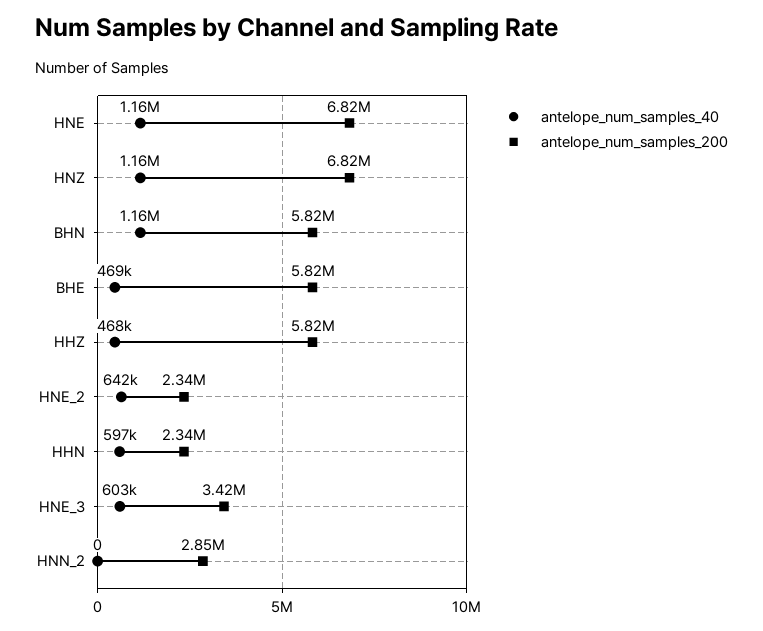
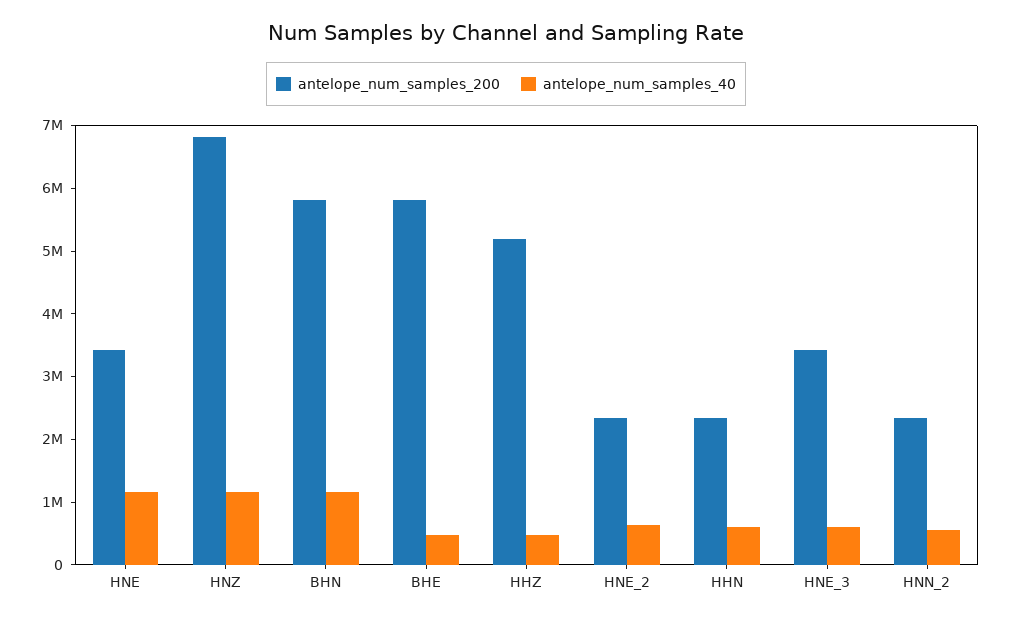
antelope_num_samples_200, HNE: 6820000 -> 3400000
antelope_num_samples_200, HHZ: 5820000 -> 5200000
antelope_num_samples_40, HNN_2: 0 -> 600000
antelope_num_samples_200, HNN_2: 2850000 -> 2400000

